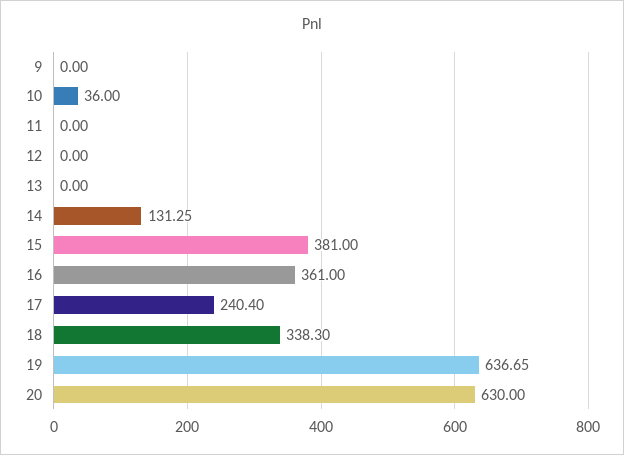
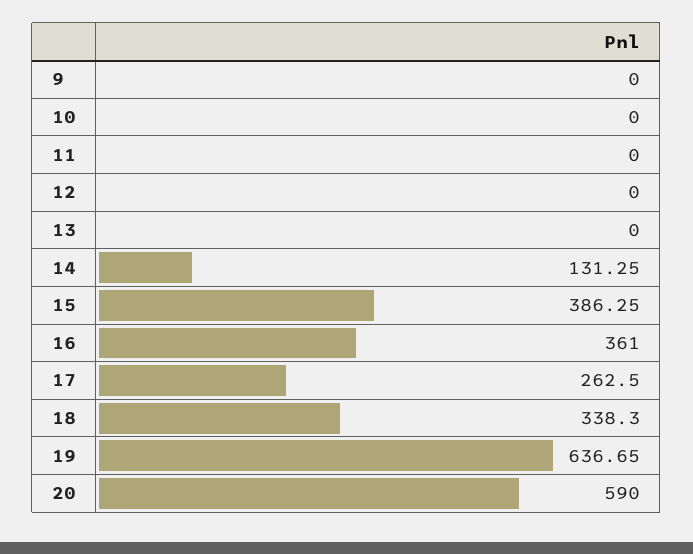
10: 36 -> 0
15: 381 -> 386.25
17: 240.4 -> 262.5
20: 630 -> 590

